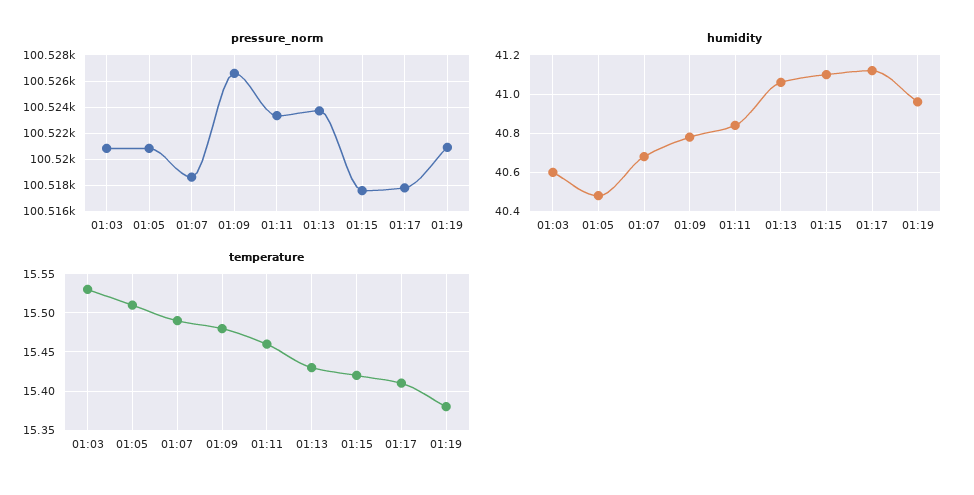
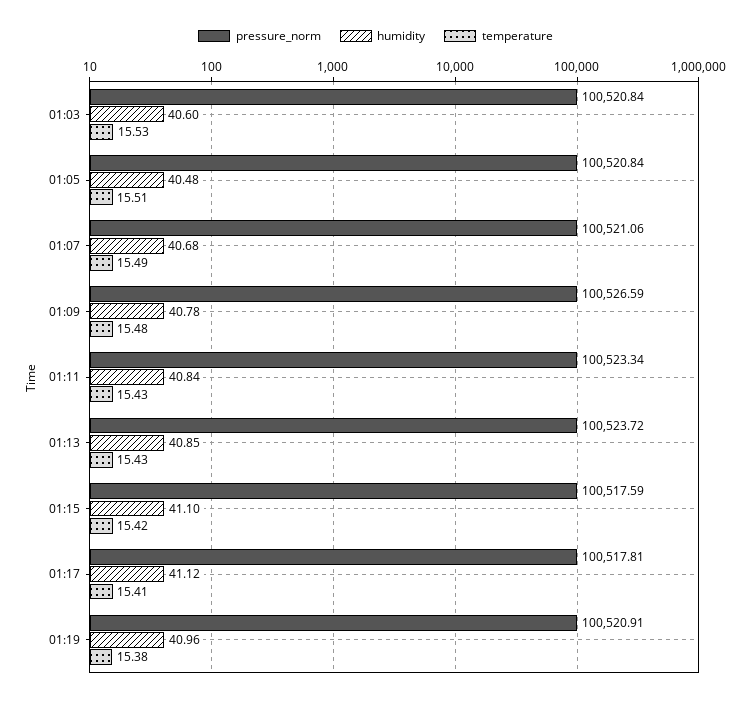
pressure_norm, 01:07: 100518.5 -> 100521.06
humidity, 01:13: 41.05 -> 40.85
temperature, 01:11: 15.46 -> 15.43

